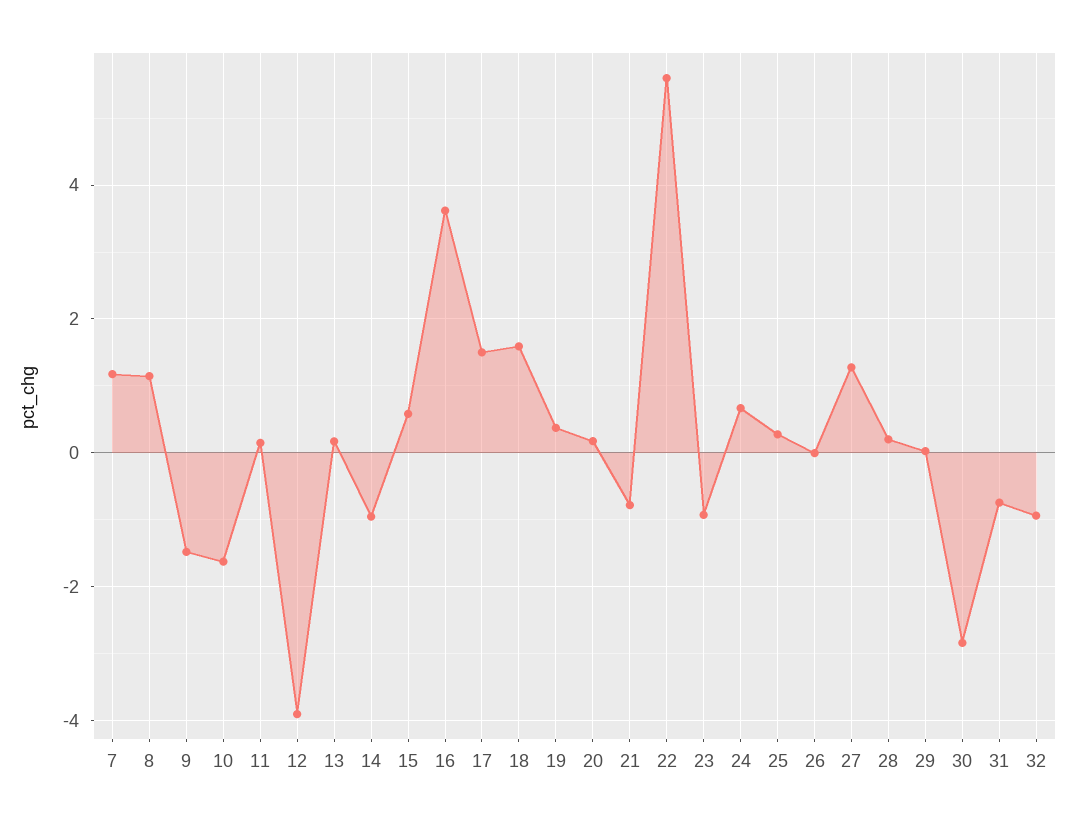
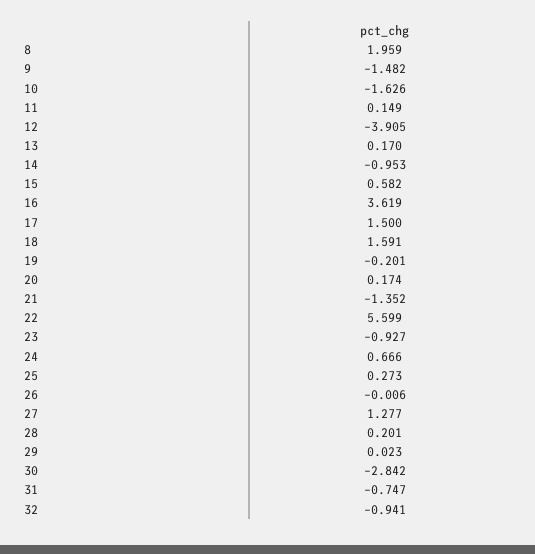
7: 1.2 -> none
8: 1.2 -> 1.959
19: 0.4 -> -0.201
21: -0.8 -> -1.352

